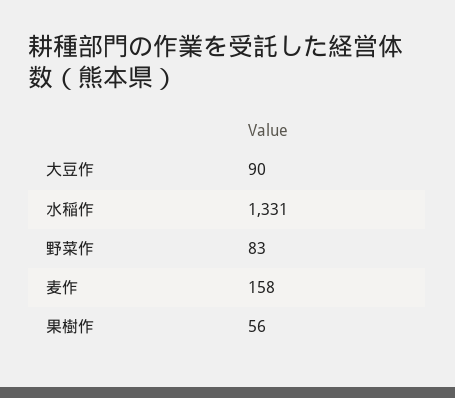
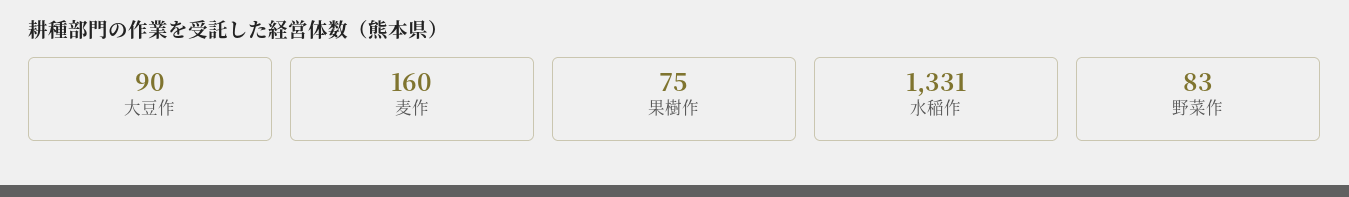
麦作: 158 -> 160
果樹作: 56 -> 75

